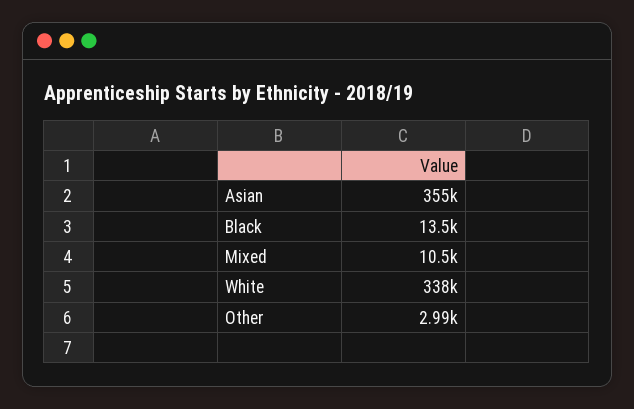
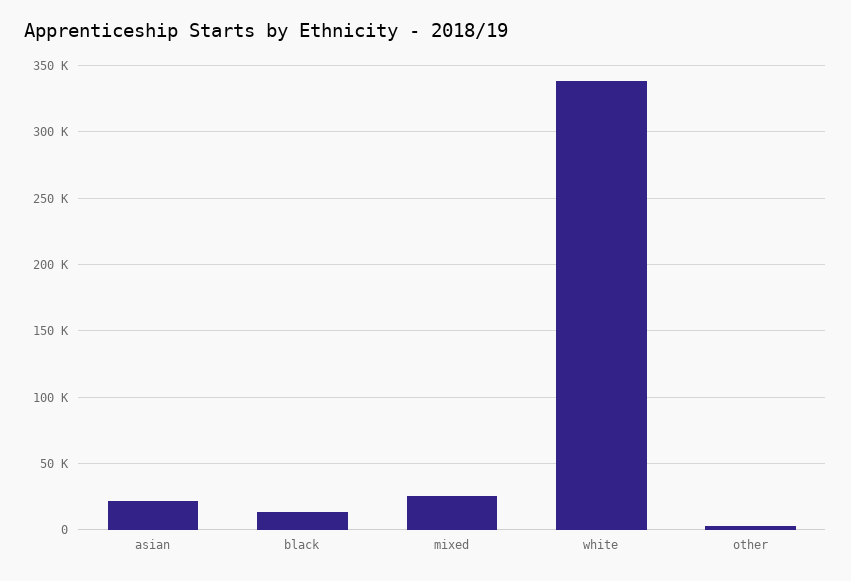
Asian: 355000 -> 20000
Mixed: 10500 -> 25000

